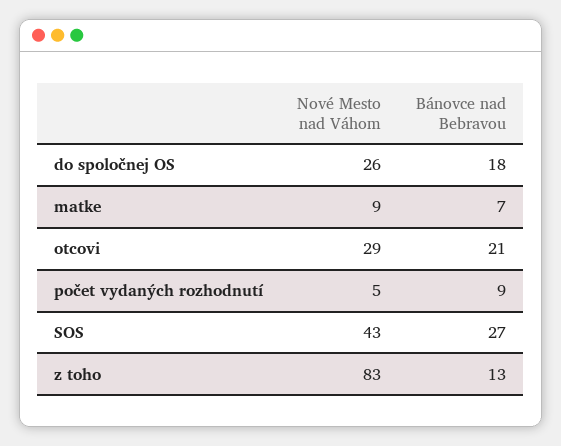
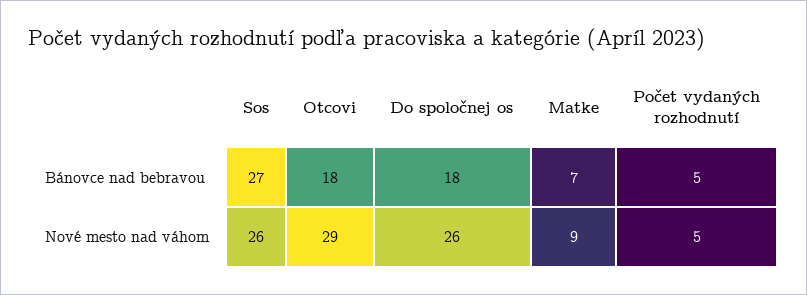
Bánovce nad Bebravou, otcovi: 21 -> 18
Bánovce nad Bebravou, počet vydaných rozhodnutí: 9 -> 5
Nové Mesto nad Váhom, SOS: 43 -> 26
Nové Mesto nad Váhom, z toho: 83 -> none
Bánovce nad Bebravou, z toho: 13 -> none

